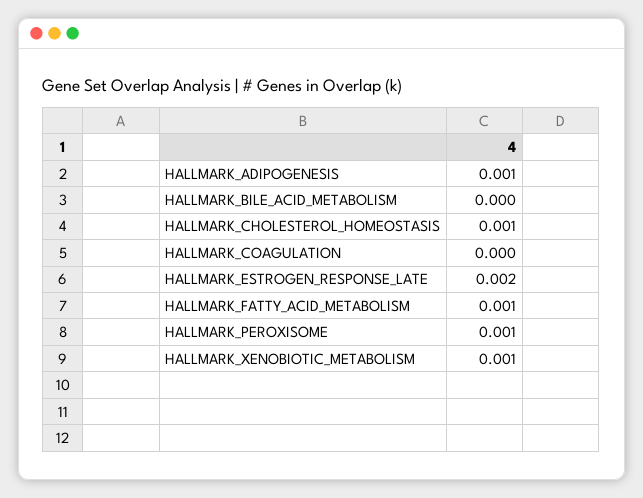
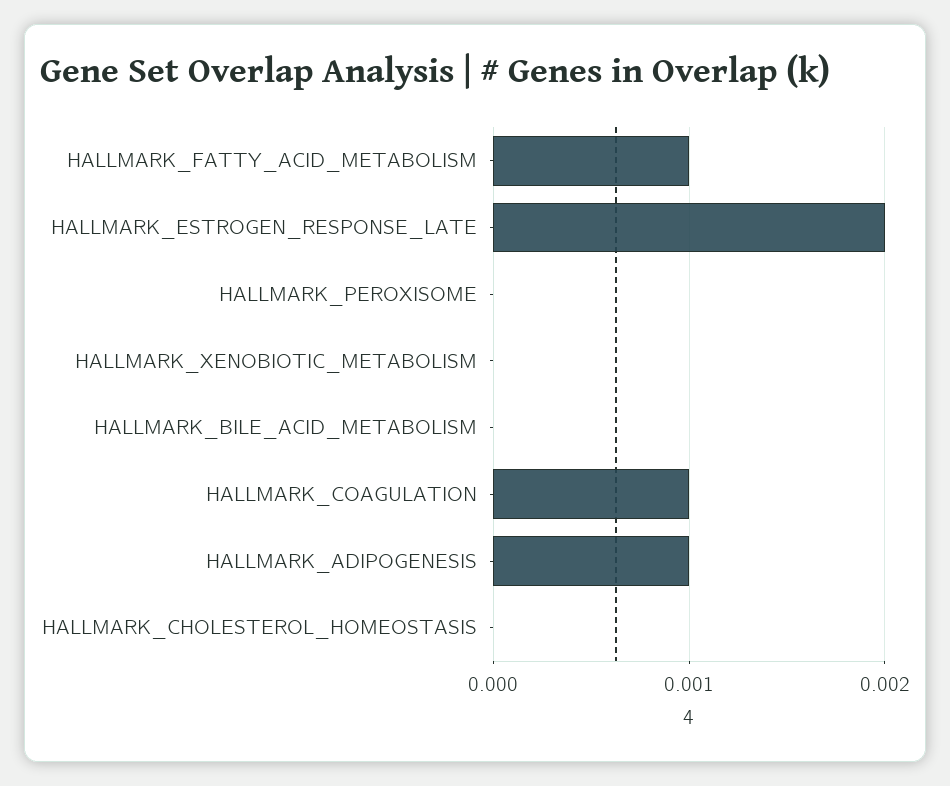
HALLMARK_CHOLESTEROL_HOMEOSTASIS: 0.001 -> 0
HALLMARK_COAGULATION: 0 -> 0.001
HALLMARK_PEROXISOME: 0.001 -> 0
HALLMARK_XENOBIOTIC_METABOLISM: 0.001 -> 0

